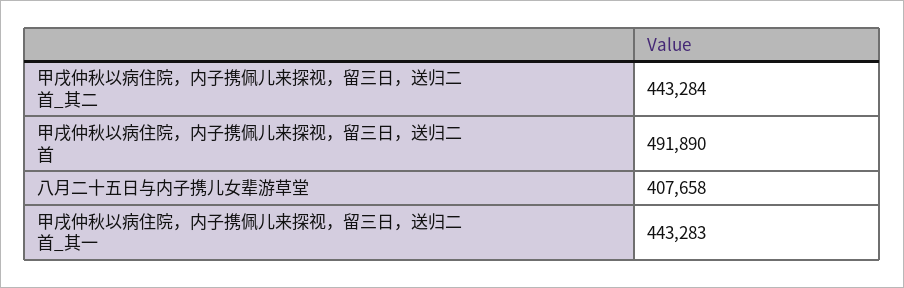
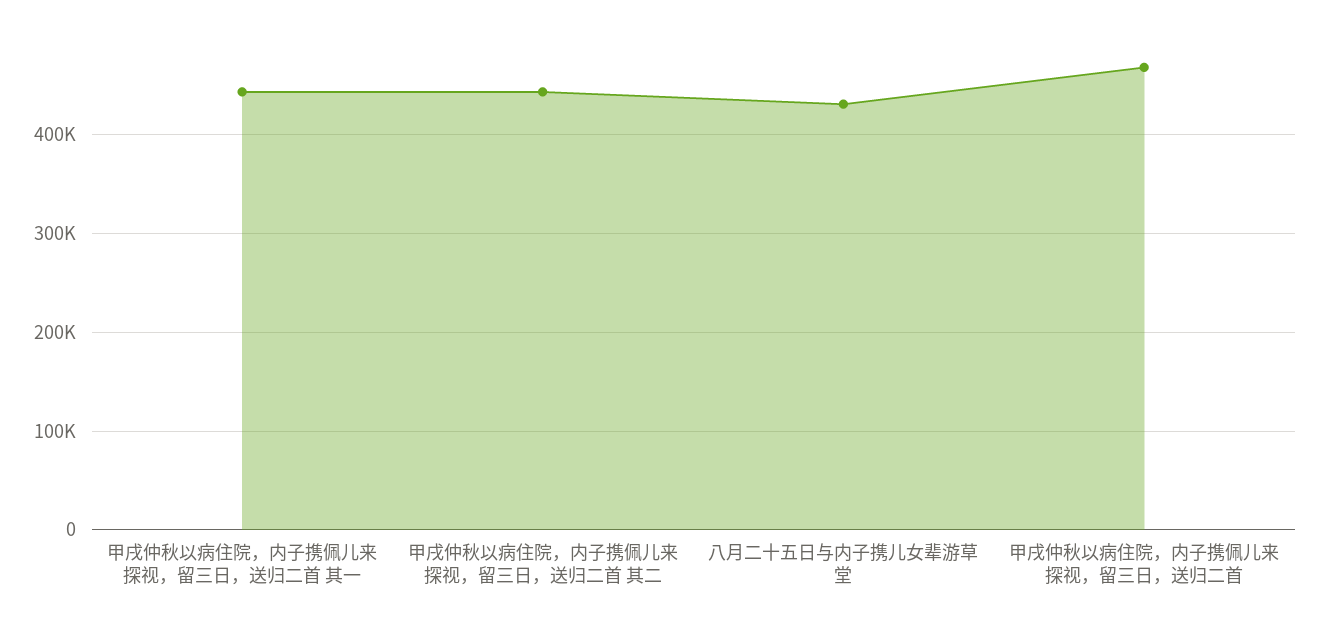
甲戌仲秋以病住院，内子携佩儿来探视，留三日，送归二首: 491890 -> 470000
八月二十五日与内子携儿女辈游草堂: 407658 -> 430000

